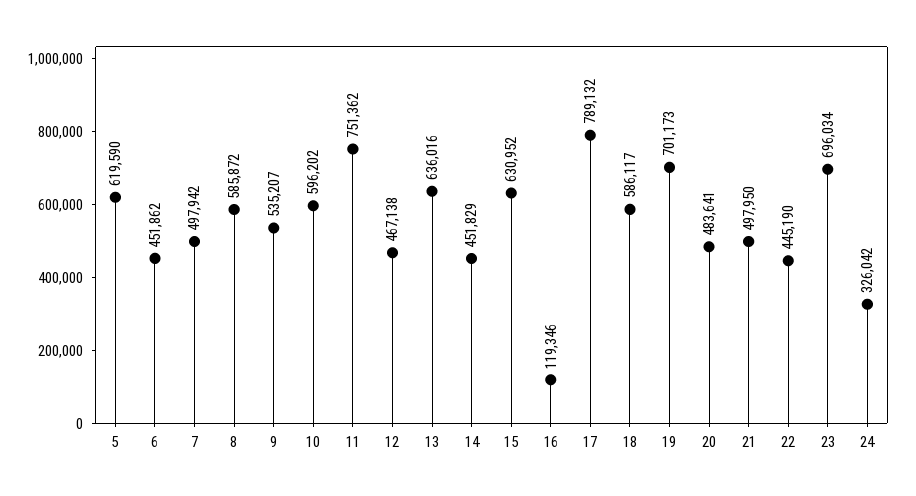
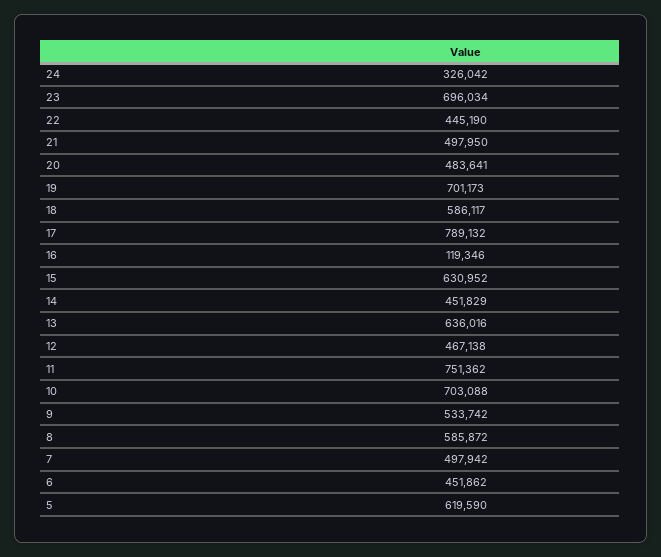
9: 535207 -> 533742
10: 596202 -> 703088

